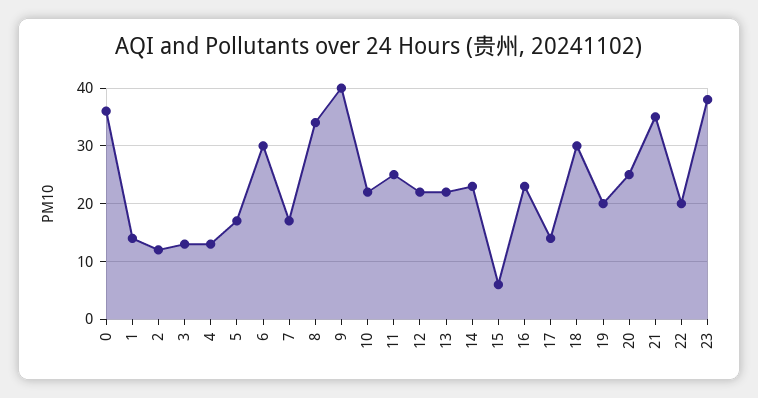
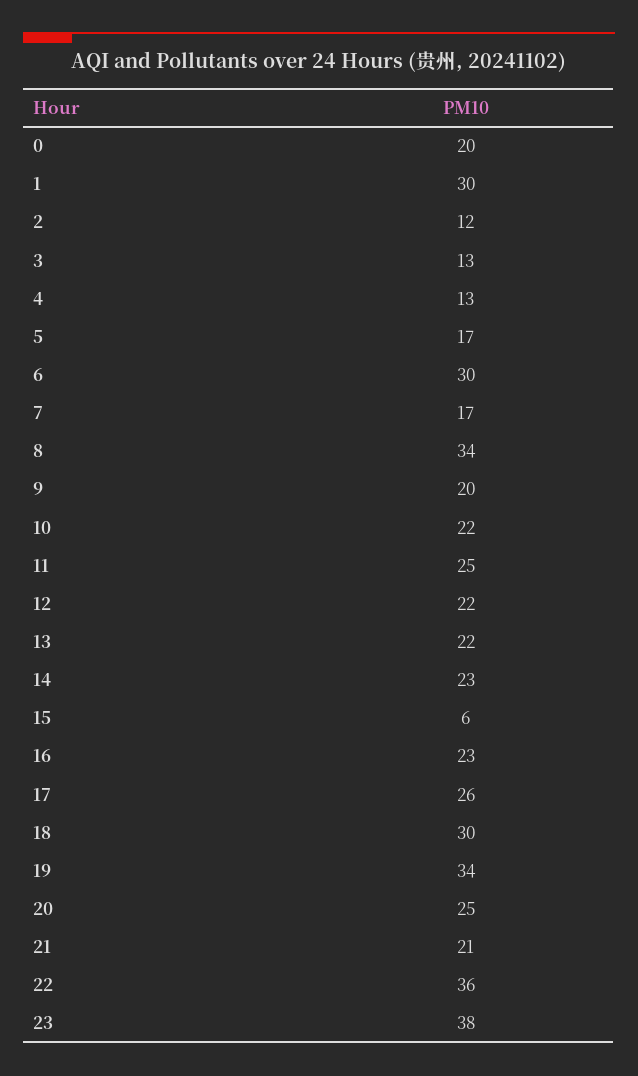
0: 35 -> 20
1: 15 -> 30
9: 40 -> 20
17: 15 -> 26
19: 20 -> 34
21: 35 -> 21
22: 20 -> 36

